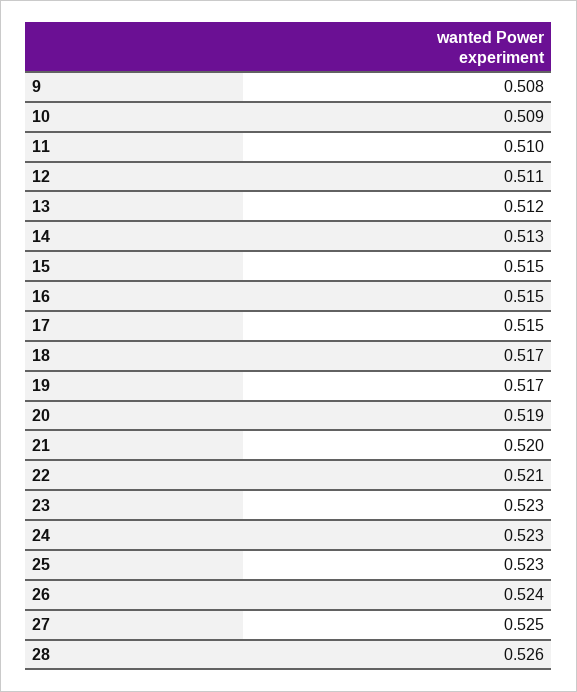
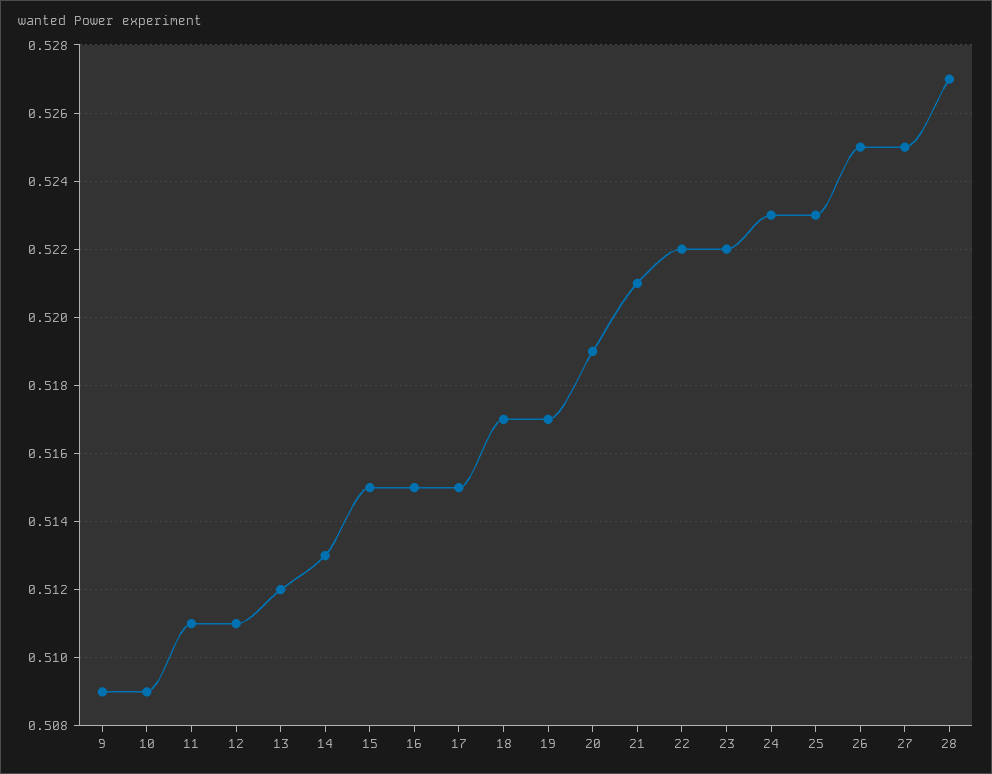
9: 0.508 -> 0.509
11: 0.51 -> 0.511
21: 0.52 -> 0.521
22: 0.521 -> 0.522
23: 0.523 -> 0.522
26: 0.524 -> 0.525
28: 0.526 -> 0.527

